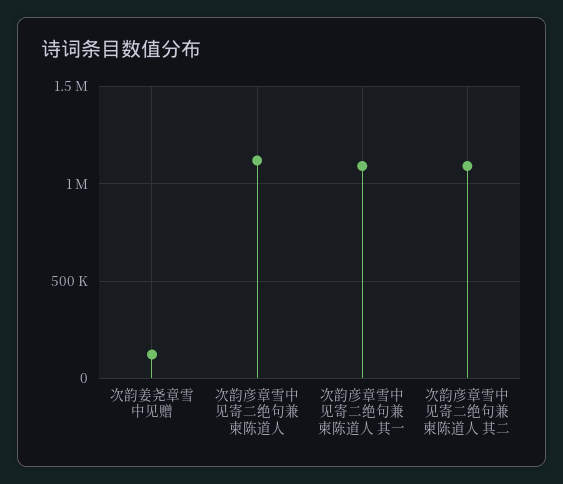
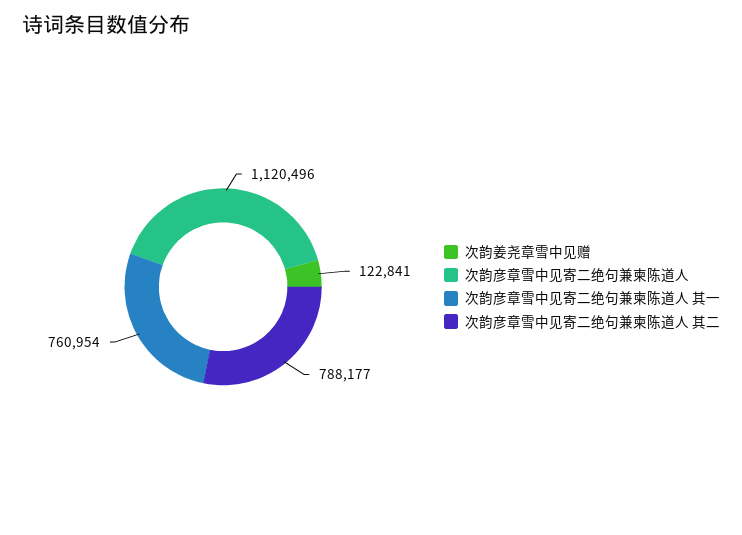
次韵彦章雪中见寄二绝句兼柬陈道人 其一: 1100000 -> 760954
次韵彦章雪中见寄二绝句兼柬陈道人 其二: 1100000 -> 788177

